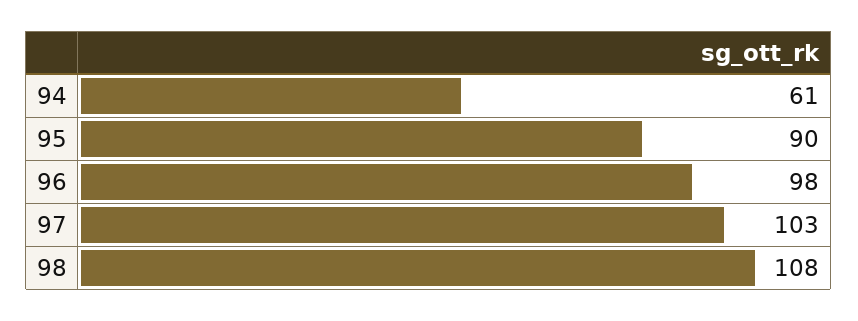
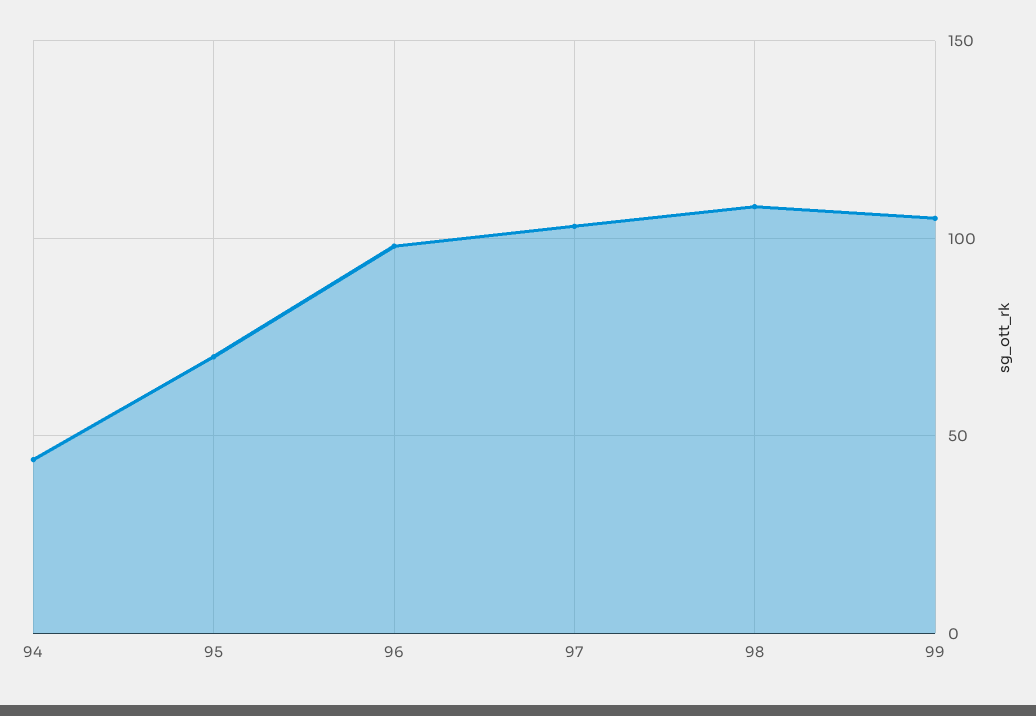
94: 61 -> 45
95: 90 -> 70
99: none -> 105

